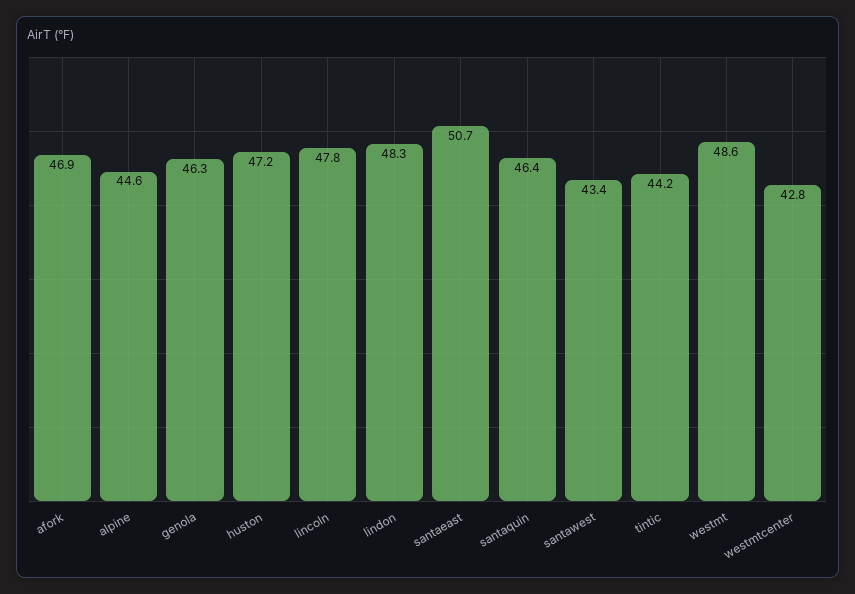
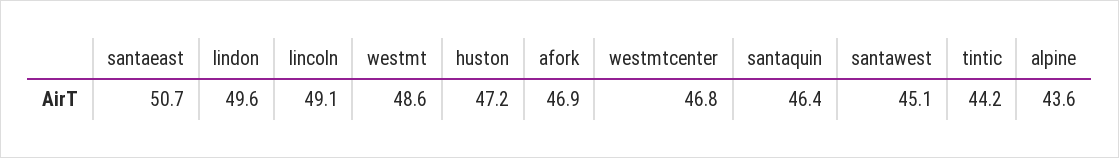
alpine: 44.6 -> 43.6
genola: 46.3 -> none
lincoln: 47.8 -> 49.1
lindon: 48.3 -> 49.6
santawest: 43.4 -> 45.1
westmtcenter: 42.8 -> 46.8

